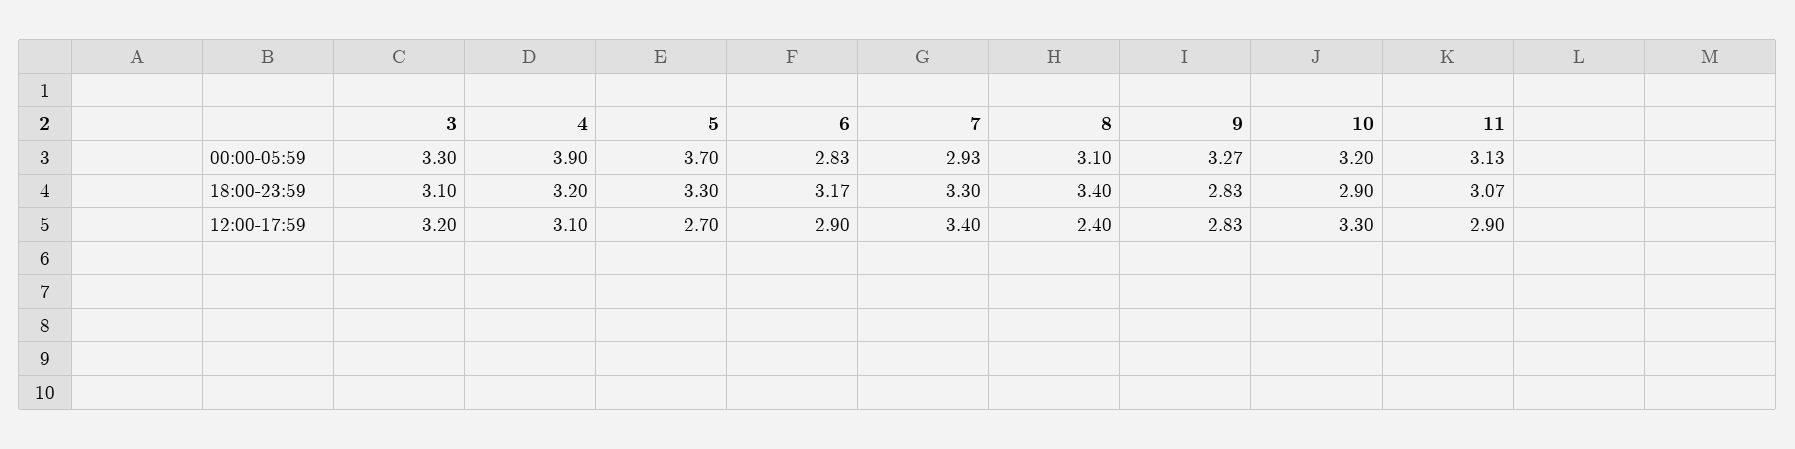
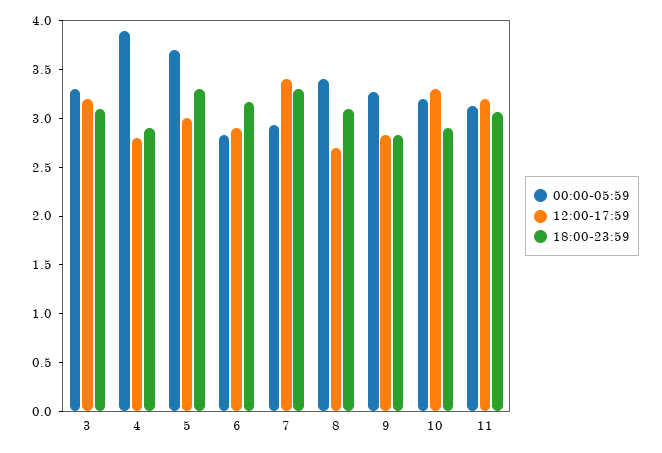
00:00-05:59, 8: 3.1 -> 3.4
18:00-23:59, 4: 3.2 -> 2.9
18:00-23:59, 8: 3.4 -> 3.1
12:00-17:59, 4: 3.1 -> 2.8
12:00-17:59, 5: 2.7 -> 3
12:00-17:59, 8: 2.4 -> 2.7
12:00-17:59, 11: 2.9 -> 3.2

